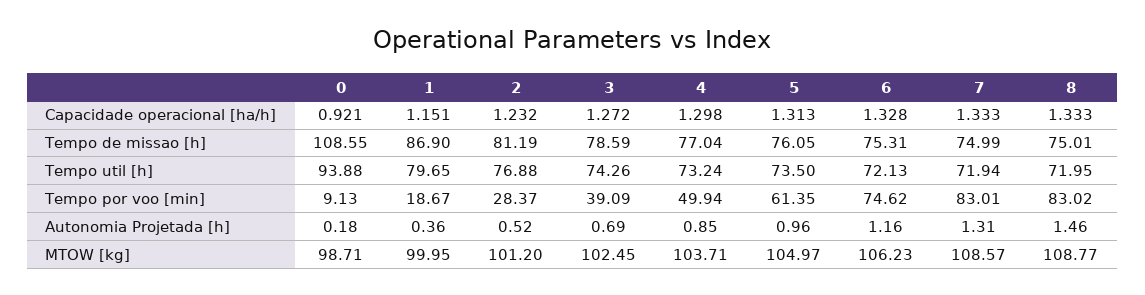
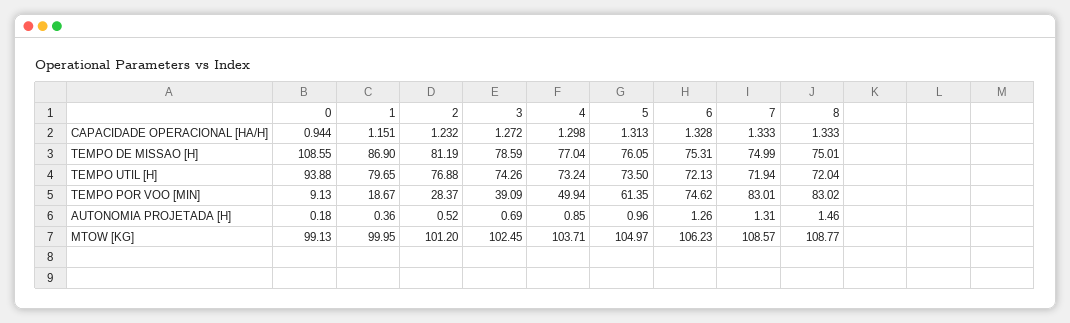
0, Capacidade operacional [ha/h]: 0.921 -> 0.944
8, Tempo util [h]: 71.95 -> 72.04
6, Autonomia Projetada [h]: 1.16 -> 1.26
0, MTOW [kg]: 98.71 -> 99.13

